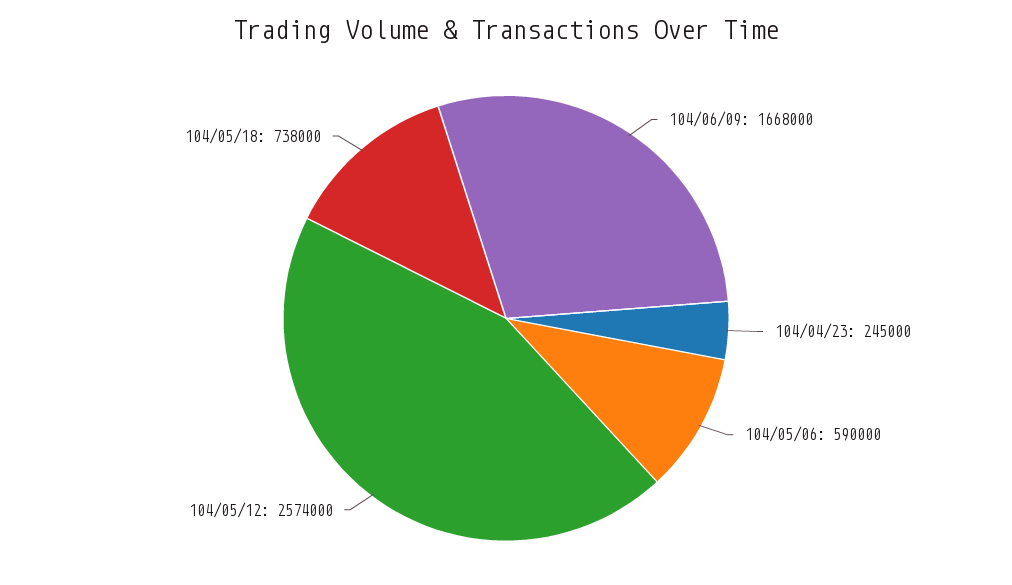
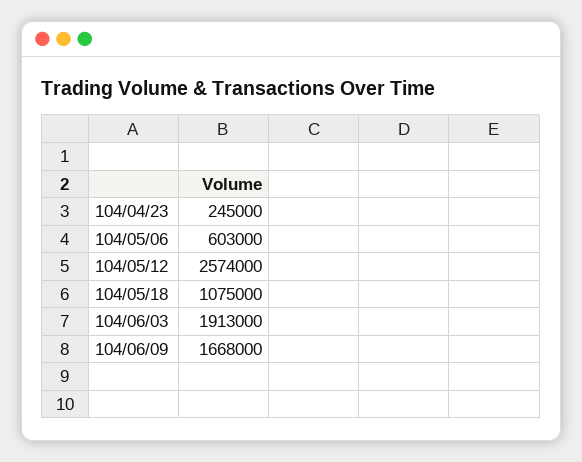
104/05/06: 590000 -> 603000
104/05/18: 738000 -> 1075000
104/06/03: none -> 1913000

